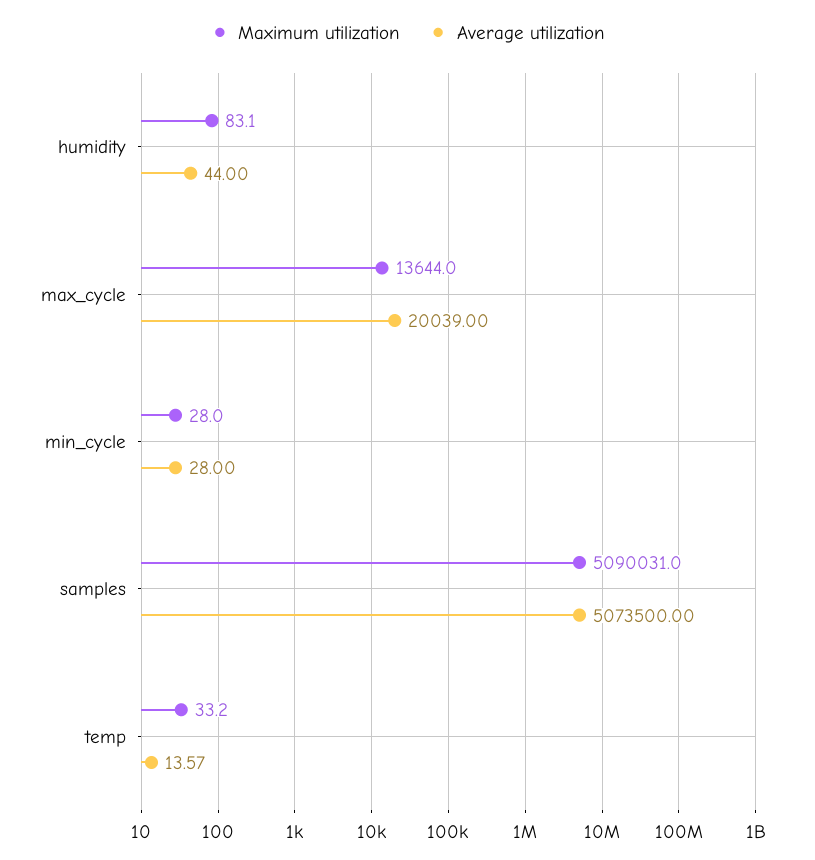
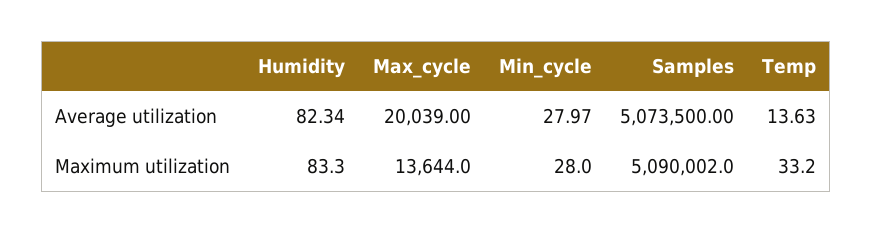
Maximum utilization, humidity: 83.1 -> 83.3
Average utilization, humidity: 44 -> 82.34
Average utilization, min_cycle: 28 -> 27.97
Maximum utilization, samples: 5090031 -> 5090002
Average utilization, temp: 13.57 -> 13.63

